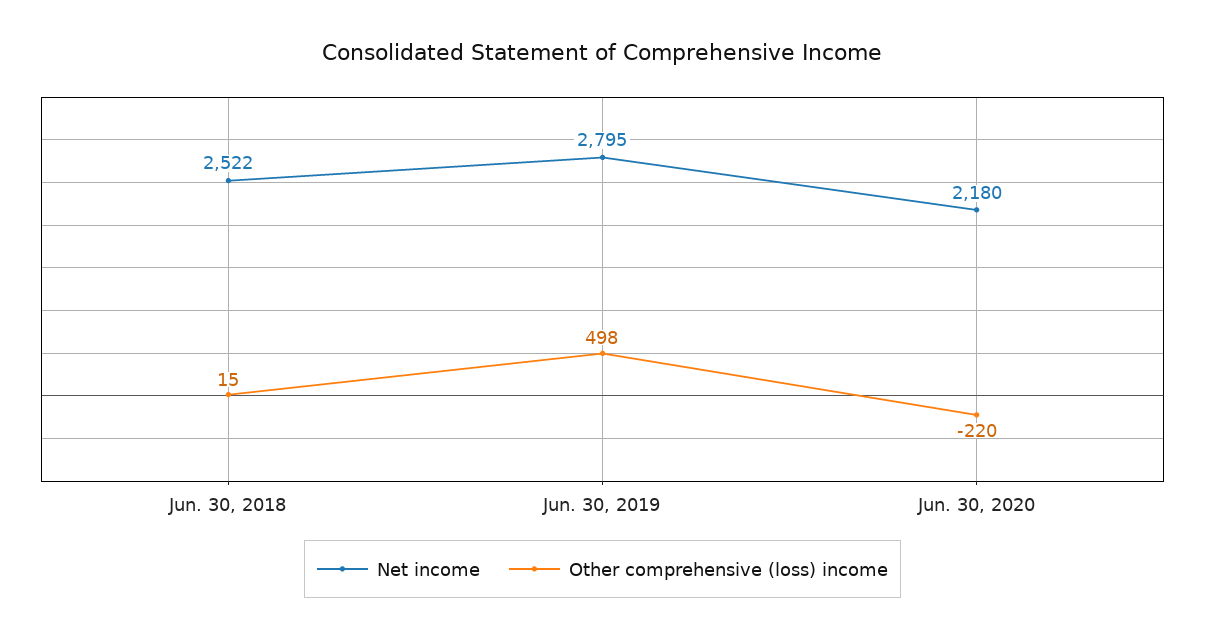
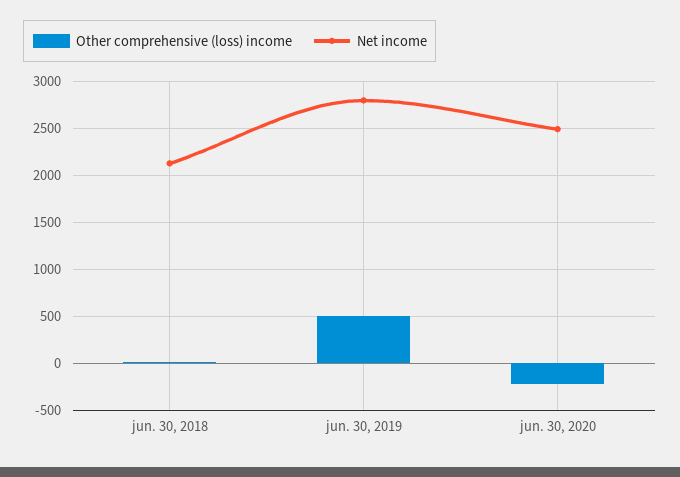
Net income, Jun. 30, 2018: 2522 -> 2100
Net income, Jun. 30, 2020: 2180 -> 2500

